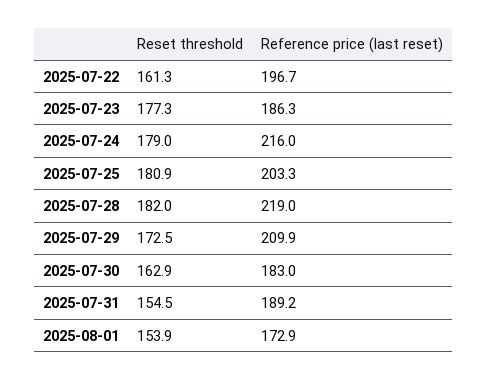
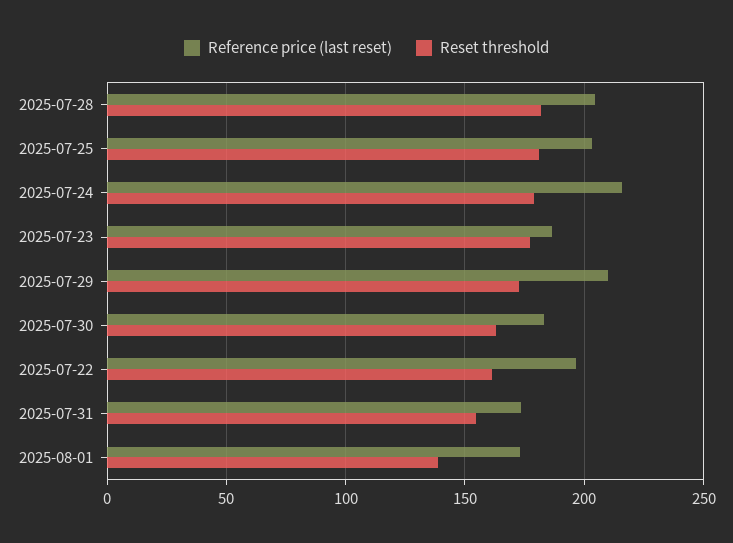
Reference price (last reset), 2025-07-28: 219 -> 205
Reference price (last reset), 2025-07-31: 189.2 -> 175
Reset threshold, 2025-08-01: 153.9 -> 140

